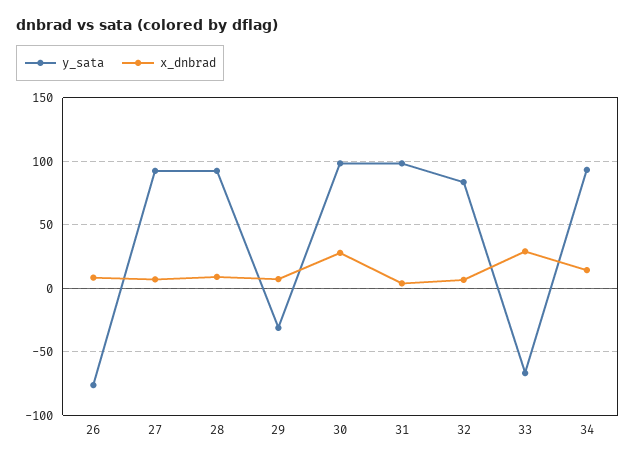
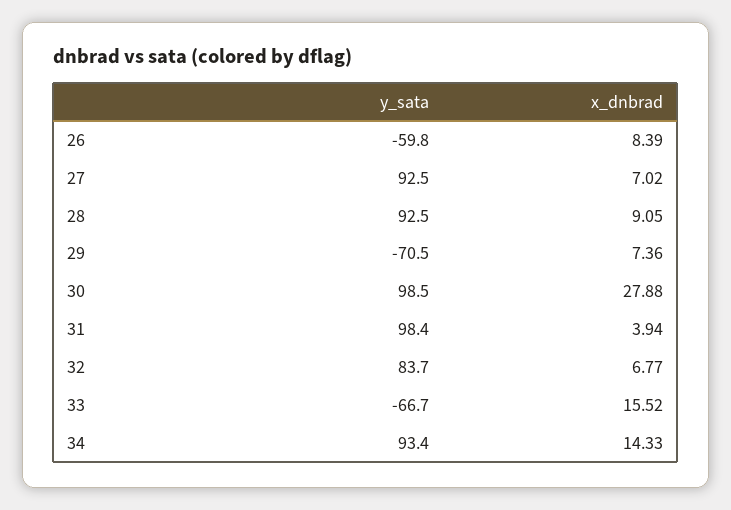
y_sata, 26: -75 -> -59.8
y_sata, 29: -30 -> -70.5
x_dnbrad, 33: 30 -> 15.52

